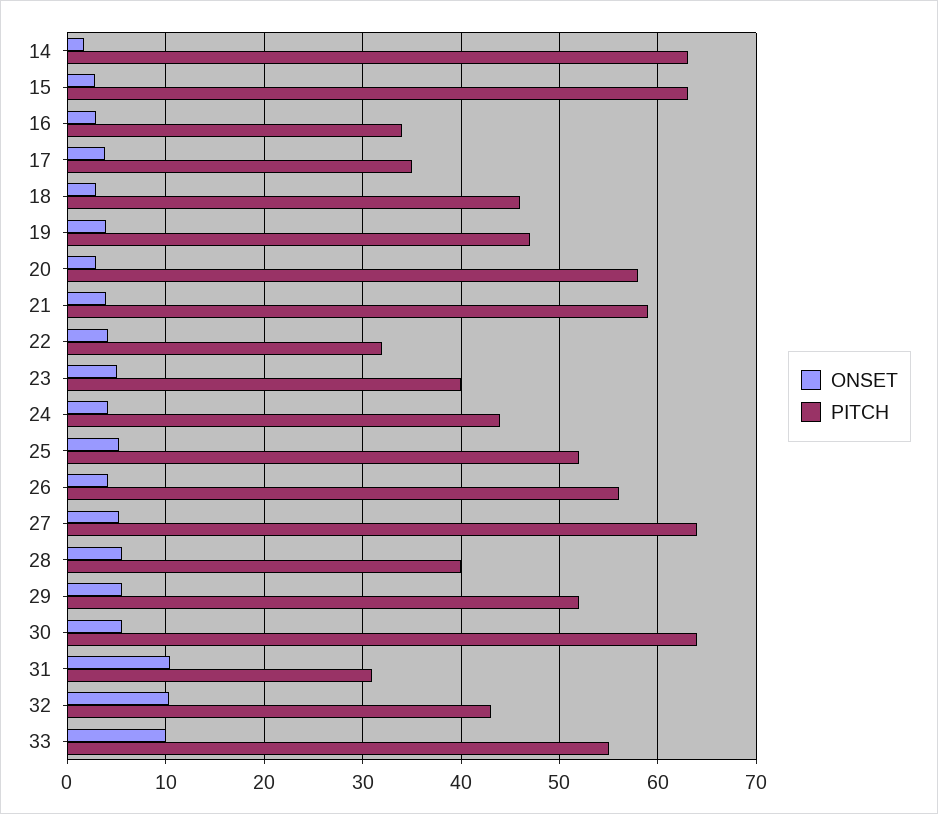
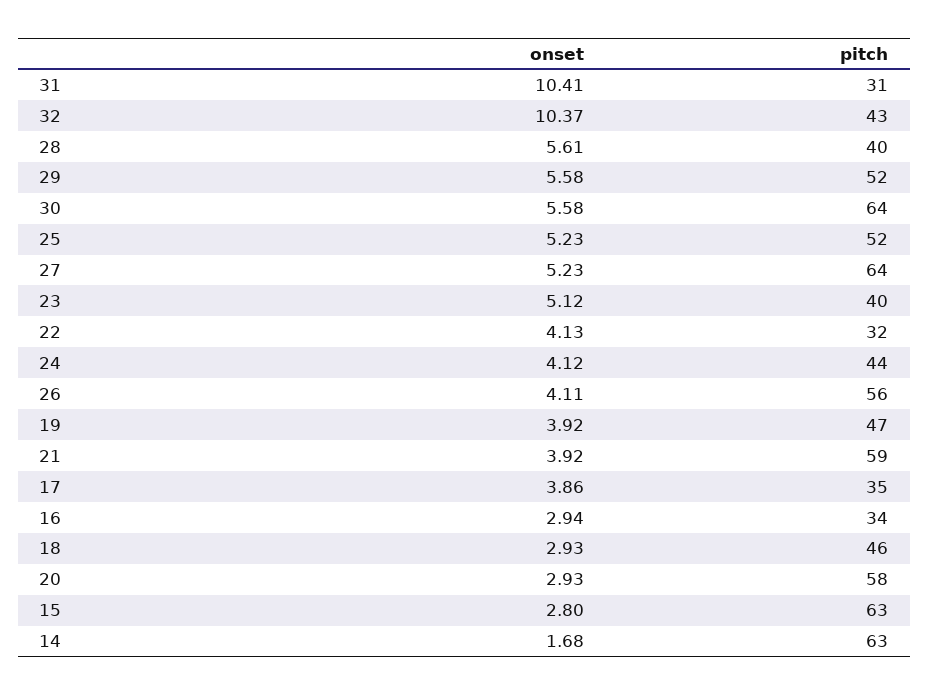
ONSET, 33: 10 -> none
PITCH, 33: 55 -> none

